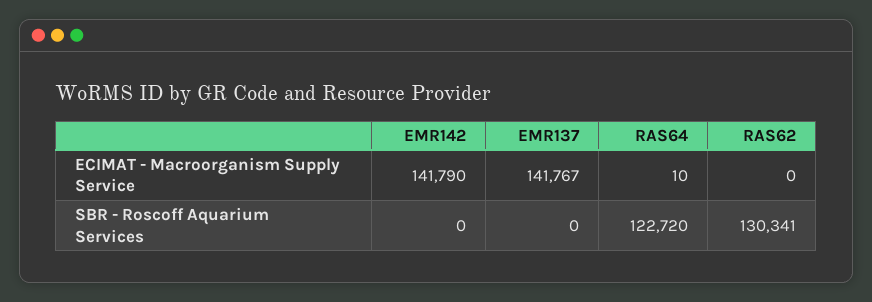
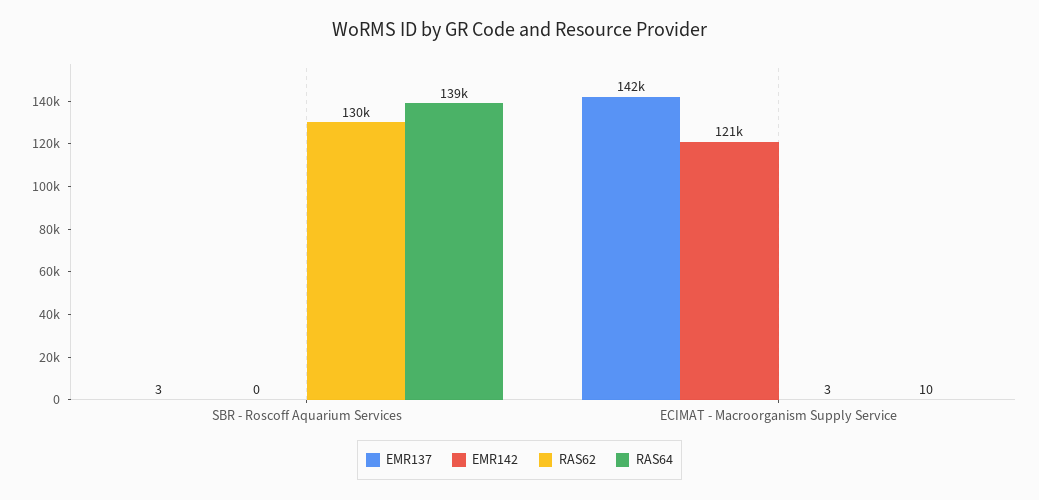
EMR142, ECIMAT - Macroorganism Supply Service: 141790 -> 121000
RAS62, ECIMAT - Macroorganism Supply Service: 0 -> 3
EMR137, SBR - Roscoff Aquarium Services: 0 -> 3
RAS64, SBR - Roscoff Aquarium Services: 122720 -> 139000

